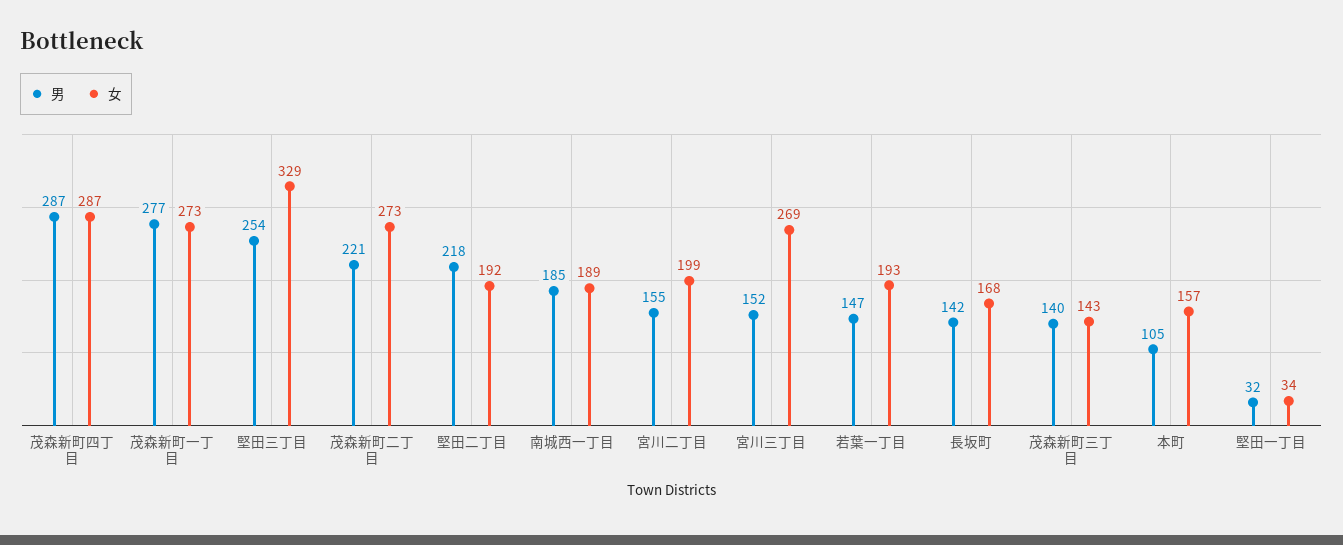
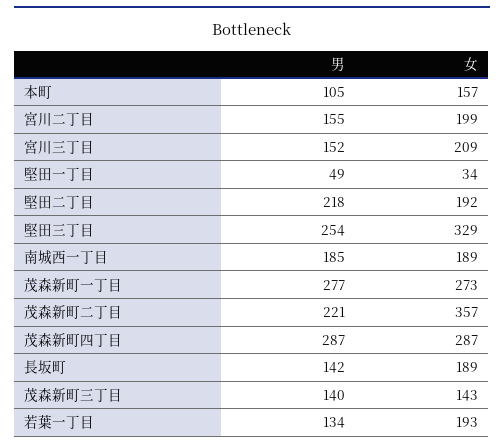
女, 茂森新町二丁目: 273 -> 357
女, 宮川三丁目: 269 -> 209
男, 若葉一丁目: 147 -> 134
女, 長坂町: 168 -> 189
男, 堅田一丁目: 32 -> 49

